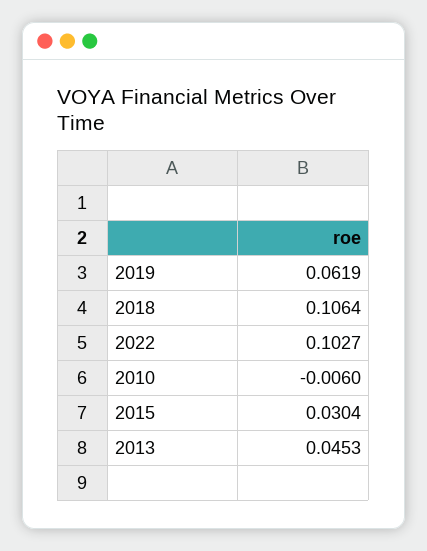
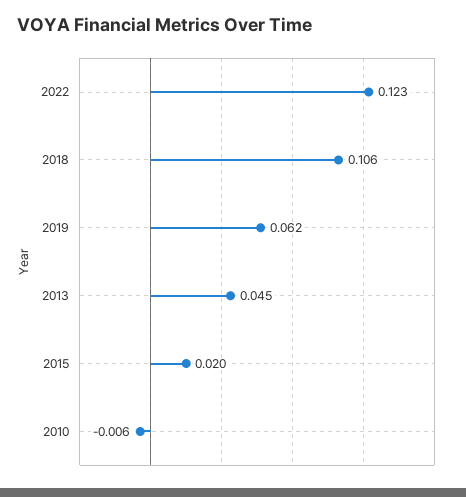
2022: 0.1027 -> 0.123
2015: 0.0304 -> 0.02

